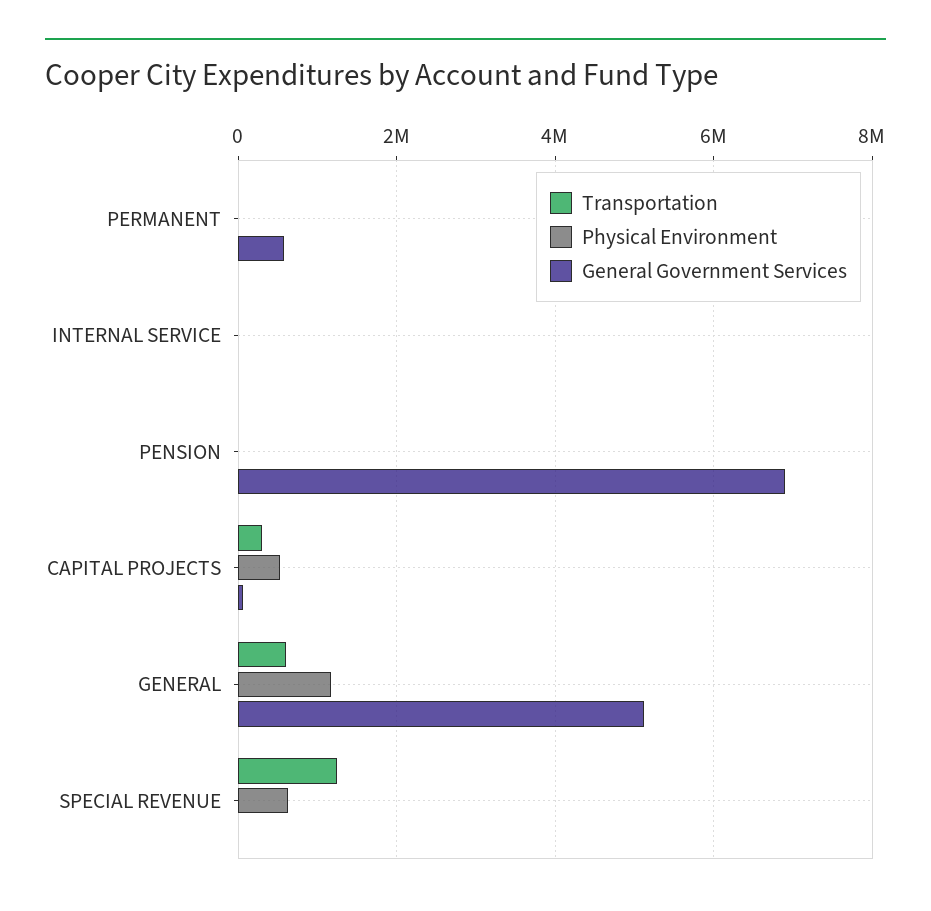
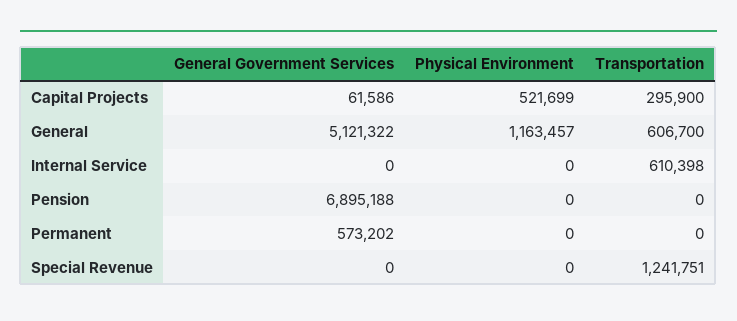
Transportation, INTERNAL SERVICE: 0 -> 610398
Physical Environment, SPECIAL REVENUE: 600000 -> 0

